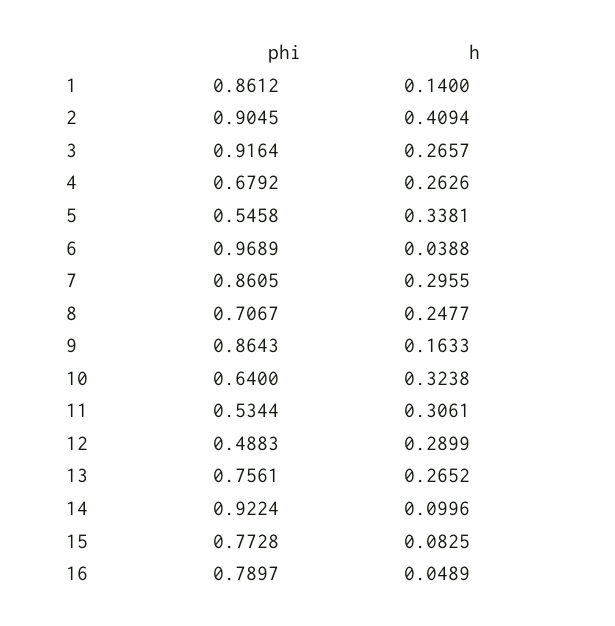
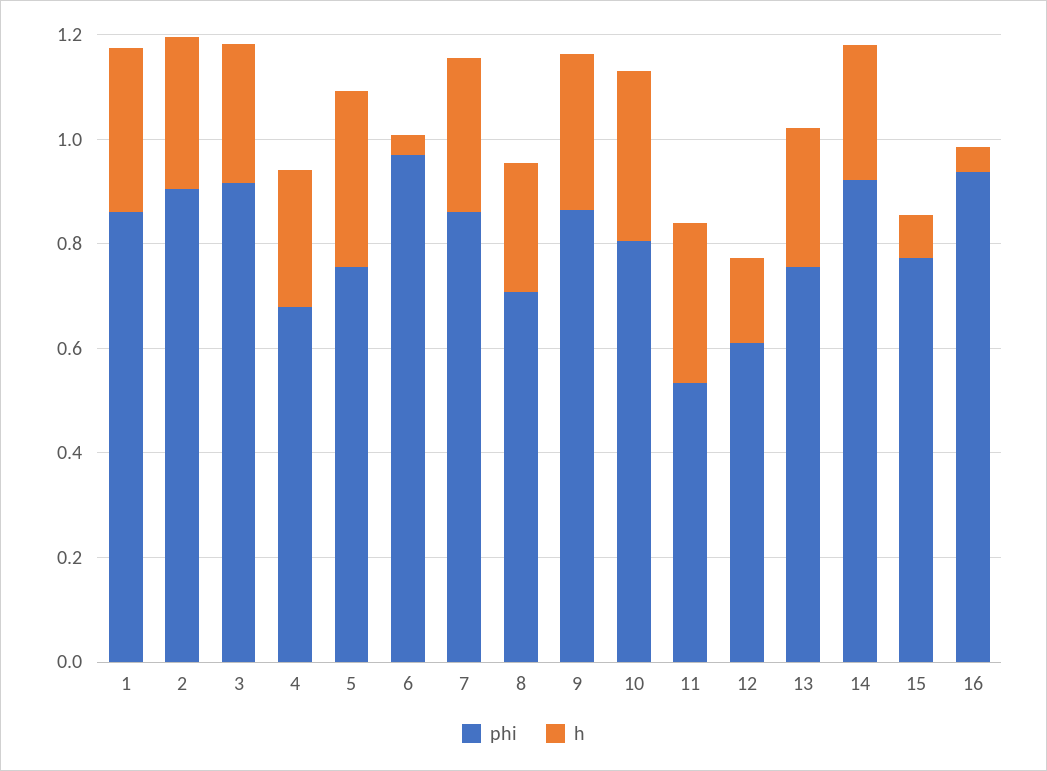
h, 1: 0.14 -> 0.3
h, 2: 0.4094 -> 0.3
phi, 5: 0.5458 -> 0.75
h, 9: 0.1633 -> 0.3
phi, 10: 0.64 -> 0.8
phi, 12: 0.4883 -> 0.6
h, 12: 0.2899 -> 0.15
h, 14: 0.0996 -> 0.25
phi, 16: 0.7897 -> 0.95

